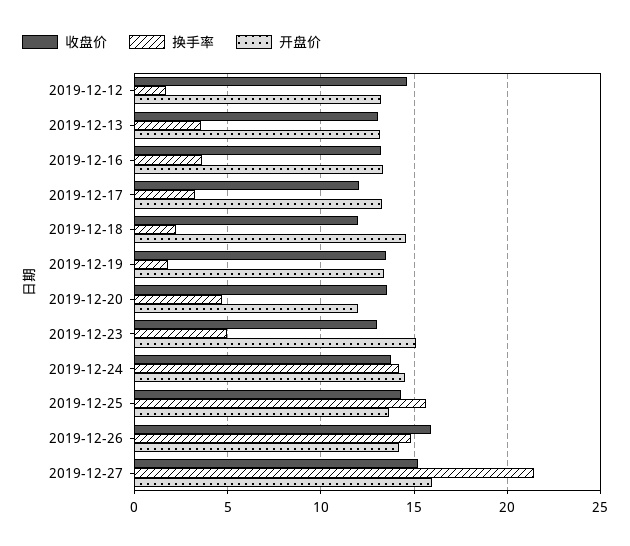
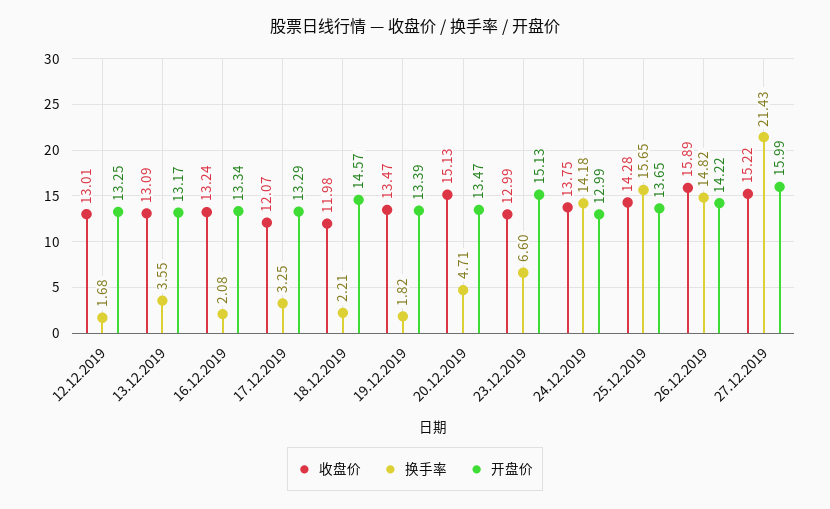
收盘价, 2019-12-12: 14.5 -> 13.01
换手率, 2019-12-16: 3.5 -> 2.08
收盘价, 2019-12-20: 13.5 -> 15.13
开盘价, 2019-12-20: 12 -> 13.47
换手率, 2019-12-23: 5 -> 6.6
开盘价, 2019-12-24: 14.5 -> 12.99

